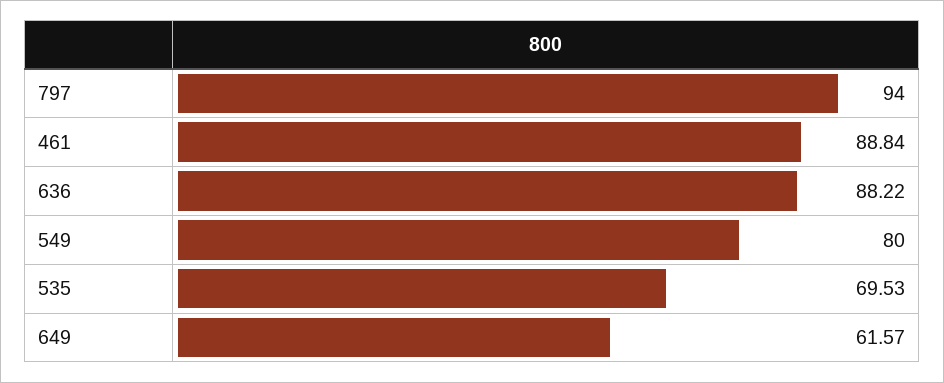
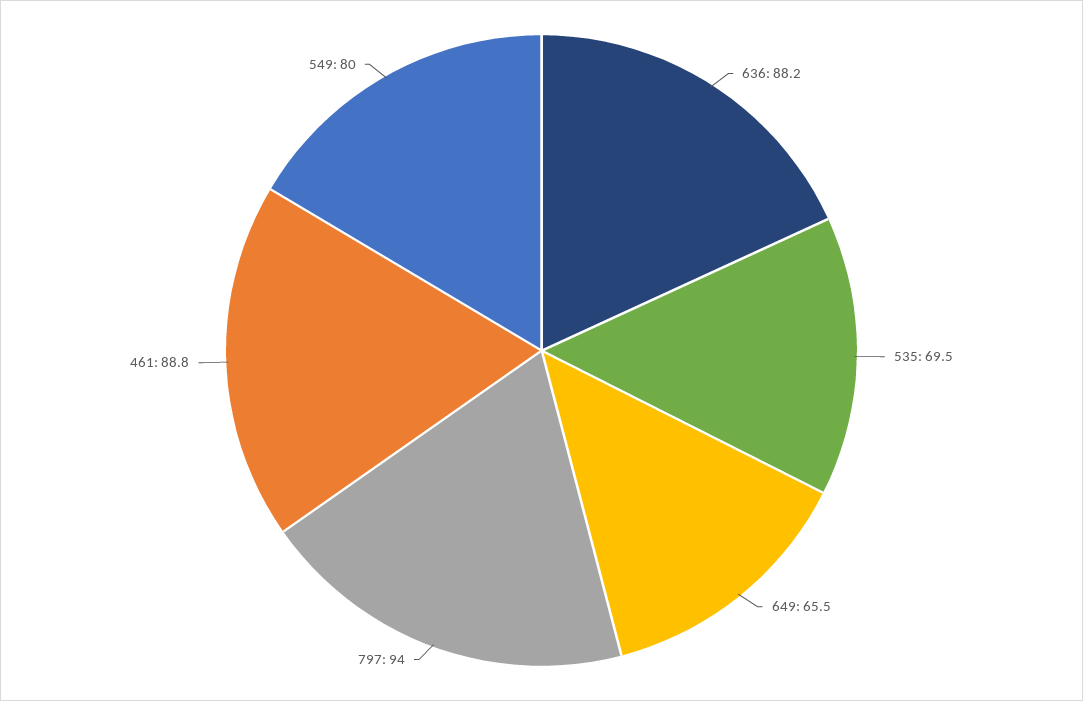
649: 61.57 -> 65.5

